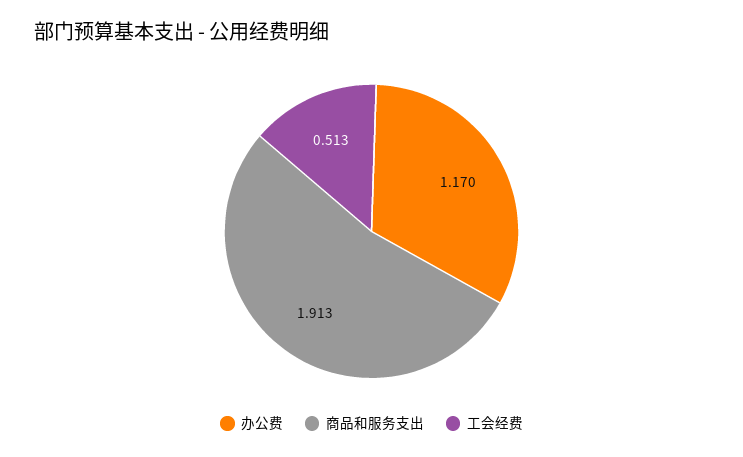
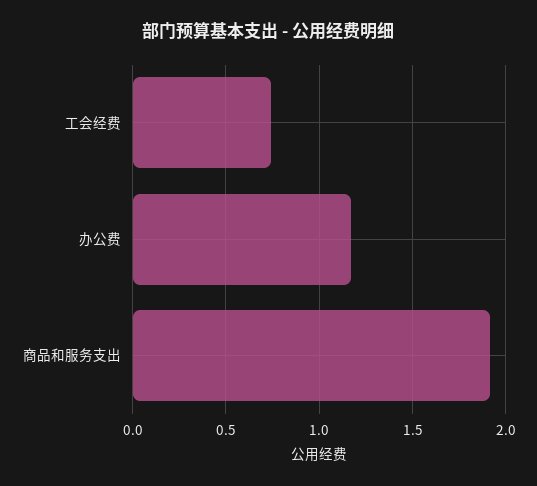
工会经费: 0.513 -> 0.75

